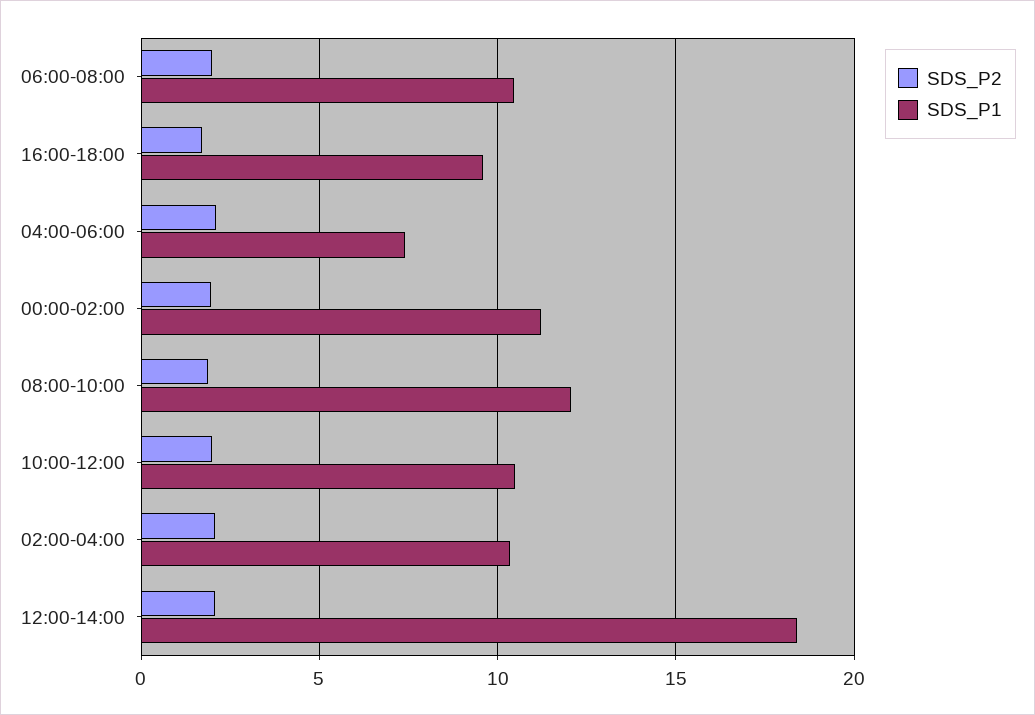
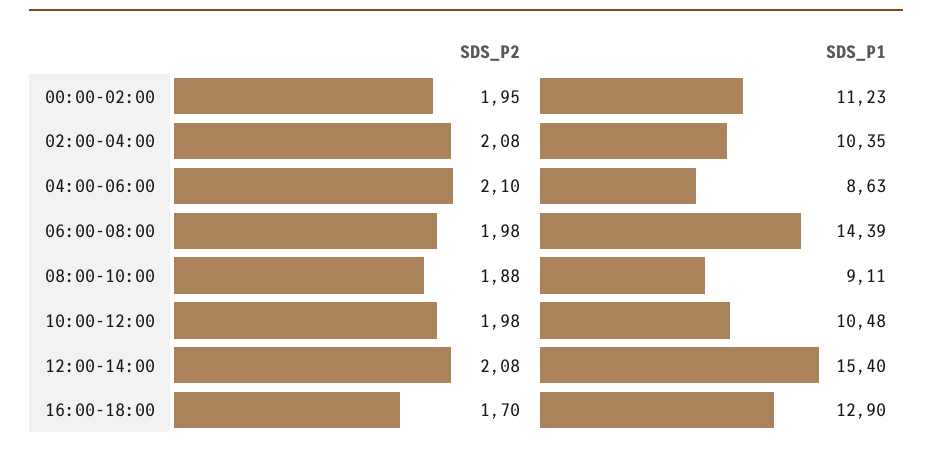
SDS_P1, 06:00-08:00: 10.5 -> 14.39
SDS_P1, 16:00-18:00: 9.5 -> 12.9
SDS_P1, 04:00-06:00: 7.5 -> 8.63
SDS_P1, 08:00-10:00: 12 -> 9.11
SDS_P1, 12:00-14:00: 18.5 -> 15.4

